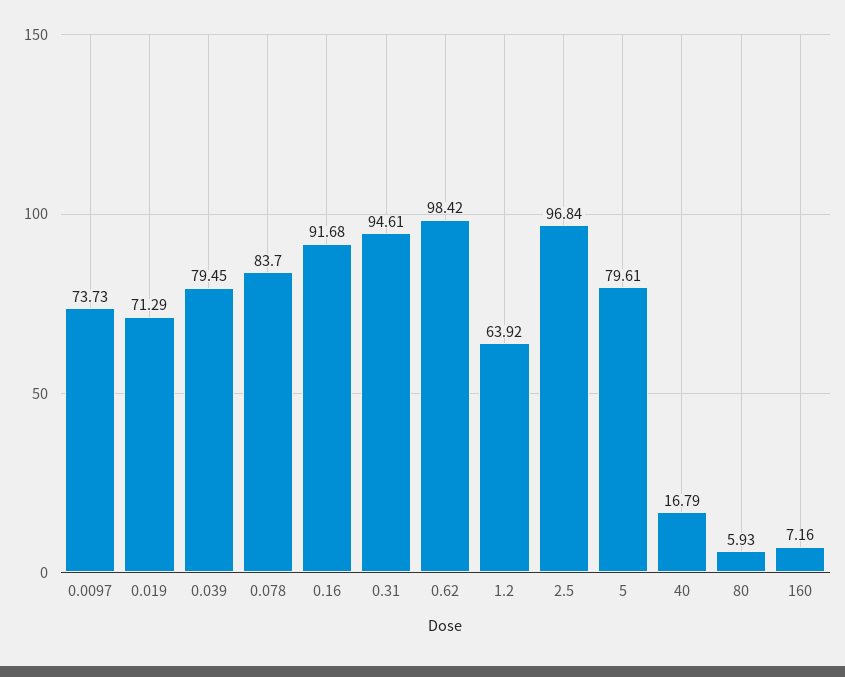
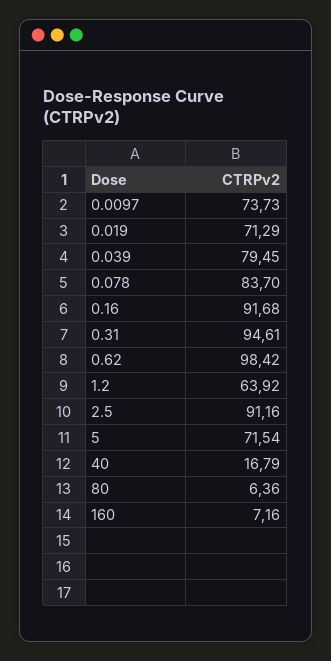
2.5: 96.84 -> 91.16
5: 79.61 -> 71.54
80: 5.93 -> 6.36

